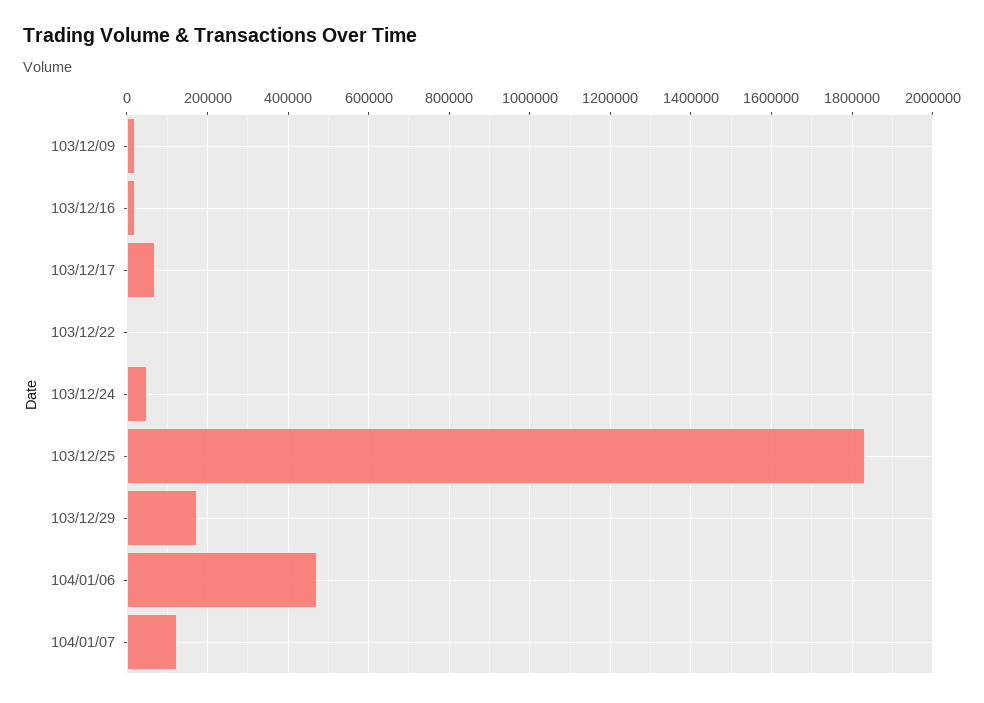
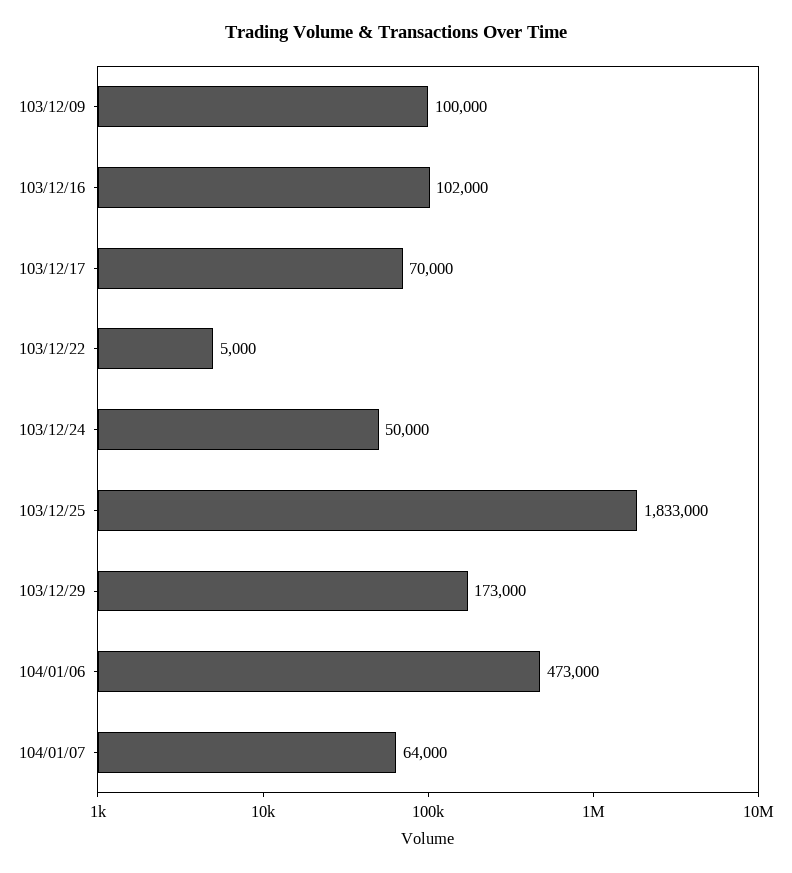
103/12/09: 20000 -> 100000
103/12/16: 20000 -> 102000
104/01/07: 120000 -> 64000

